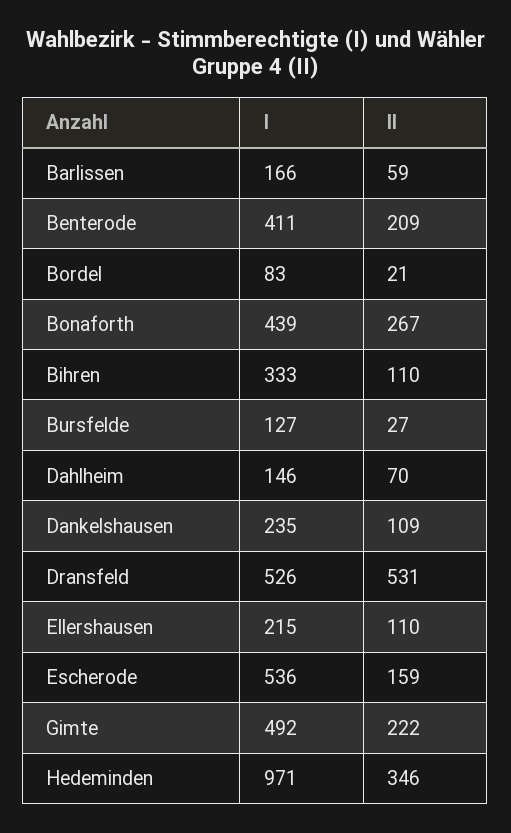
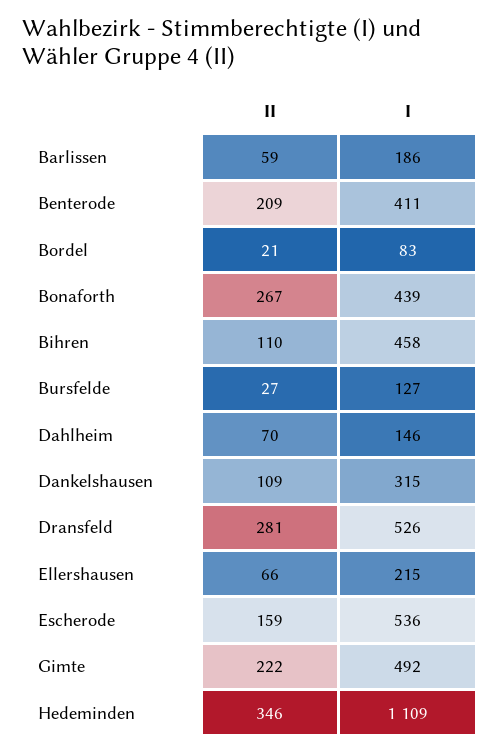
I, Barlissen: 166 -> 186
I, Bihren: 333 -> 458
I, Dankelshausen: 235 -> 315
II, Dransfeld: 531 -> 281
II, Ellershausen: 110 -> 66
I, Hedeminden: 971 -> 1109

